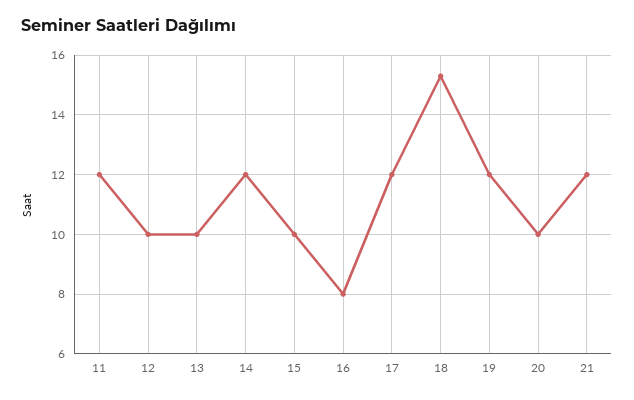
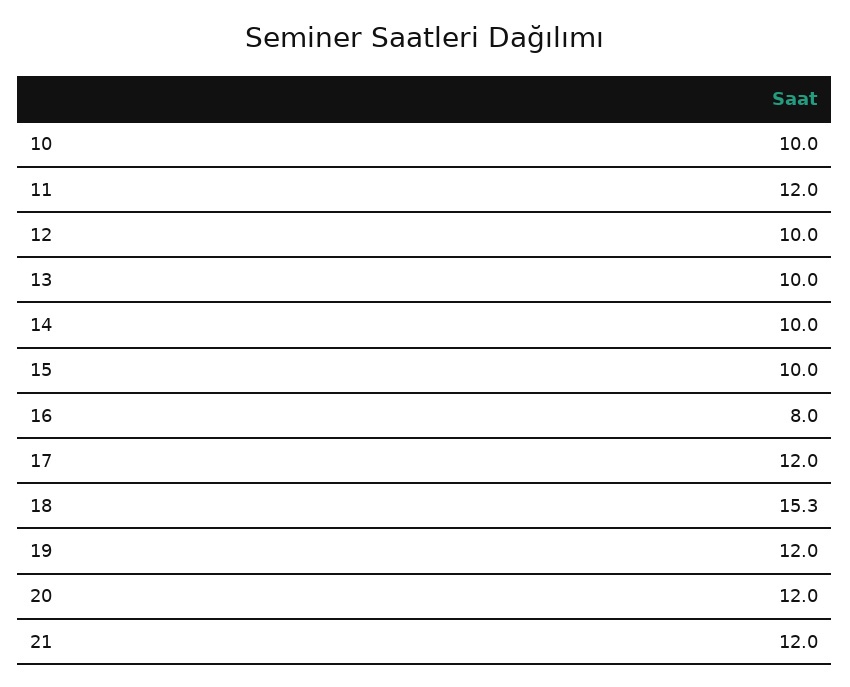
14: 12 -> 10
20: 10 -> 12
10: none -> 10

